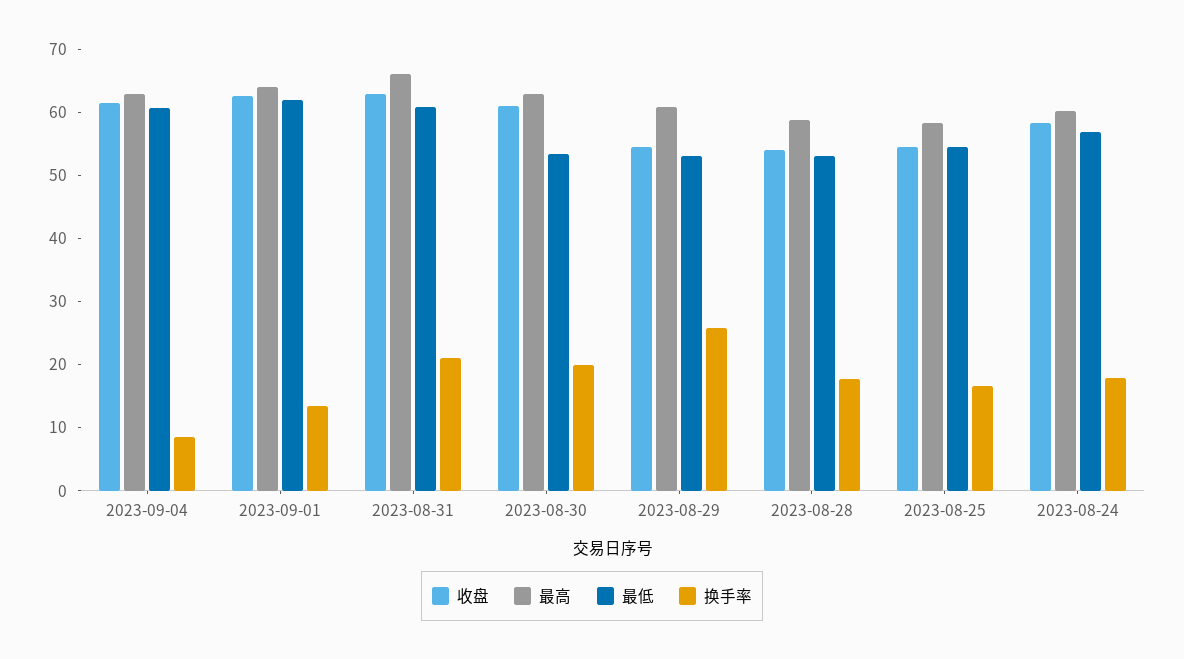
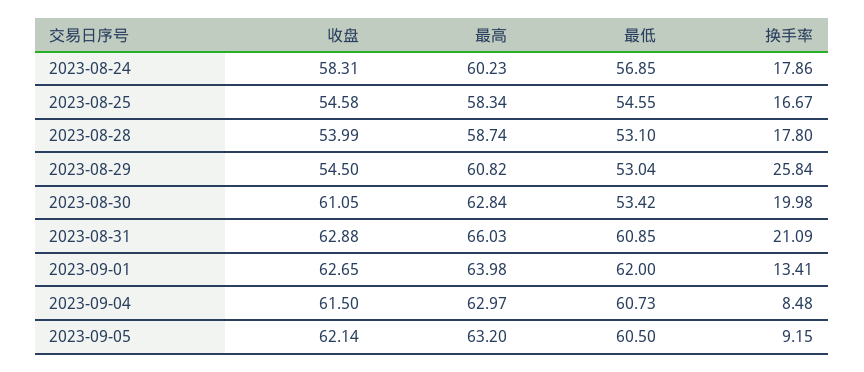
收盘, 2023-09-05: none -> 62.14
最高, 2023-09-05: none -> 63.2
最低, 2023-09-05: none -> 60.5
换手率, 2023-09-05: none -> 9.15

